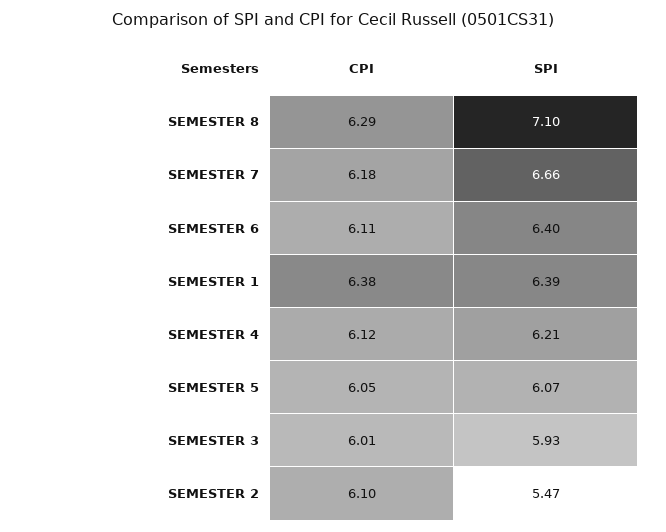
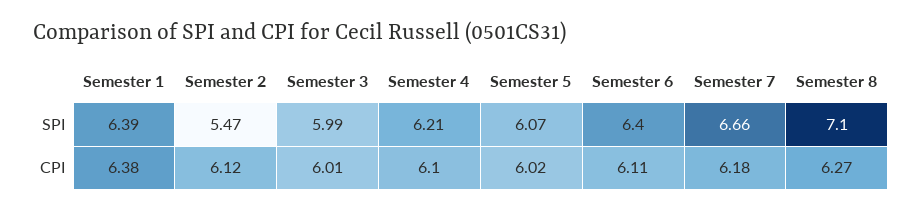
CPI, SEMESTER 8: 6.29 -> 6.27
CPI, SEMESTER 4: 6.12 -> 6.1
CPI, SEMESTER 5: 6.05 -> 6.02
SPI, SEMESTER 3: 5.93 -> 5.99
CPI, SEMESTER 2: 6.1 -> 6.12

